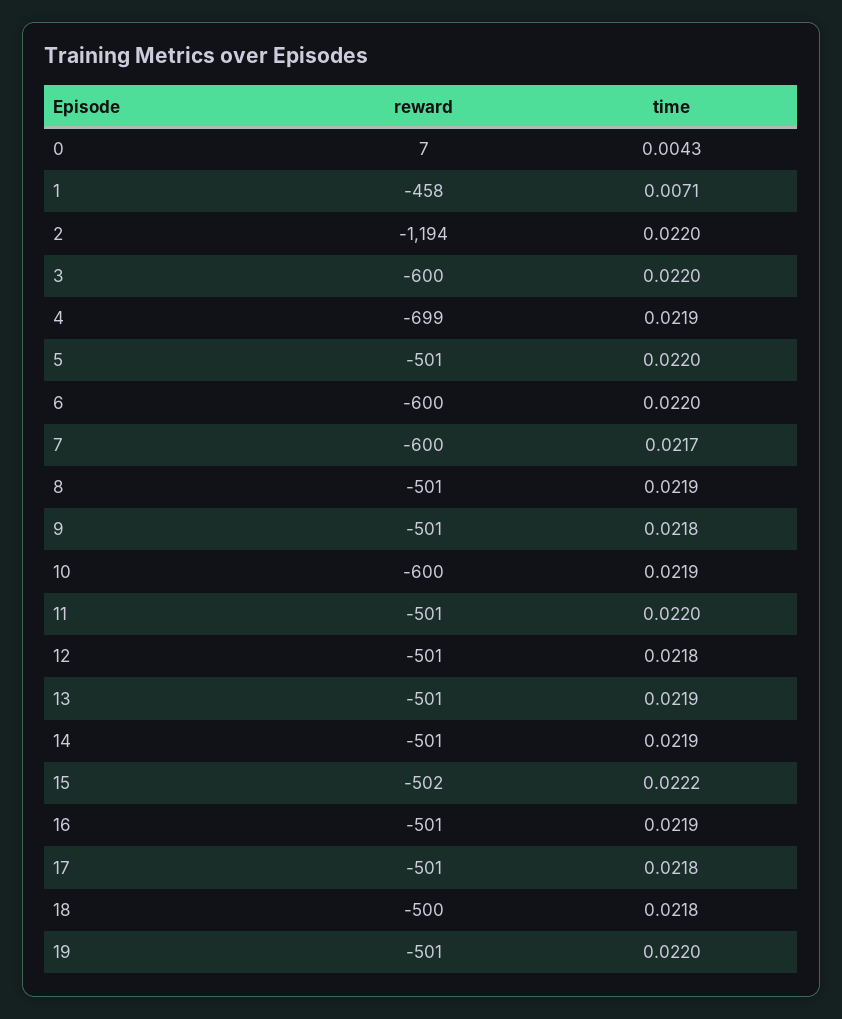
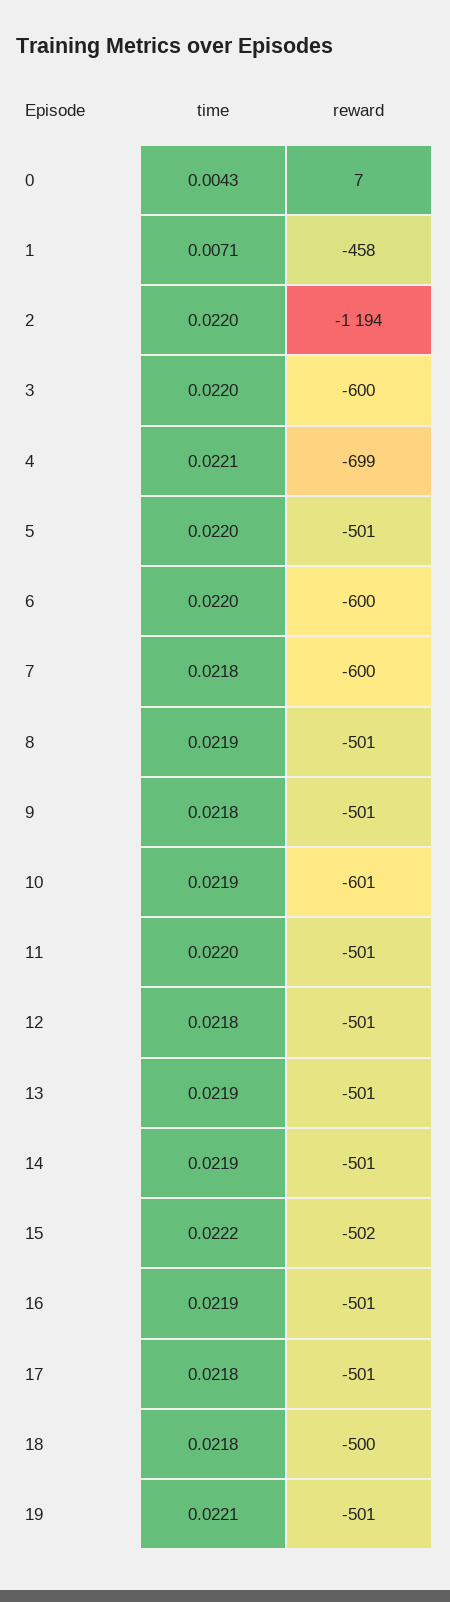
time, 4: 0.0219 -> 0.0221
time, 7: 0.0217 -> 0.0218
reward, 10: -600 -> -601
time, 19: 0.022 -> 0.0221

